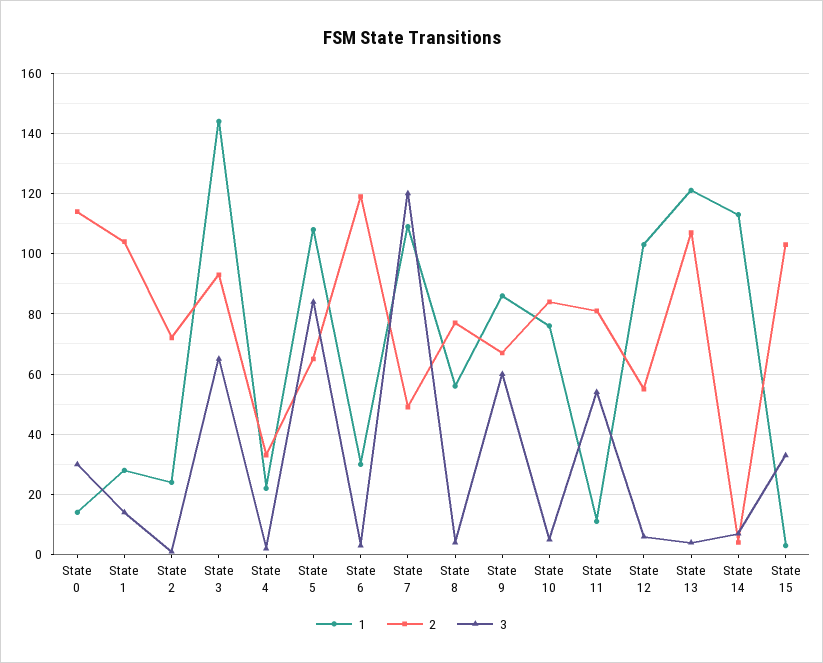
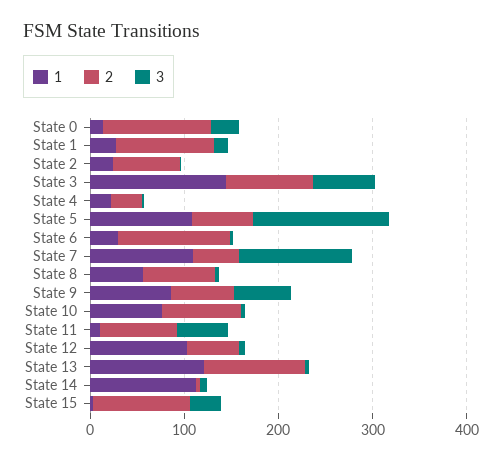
3, State 5: 85 -> 140

